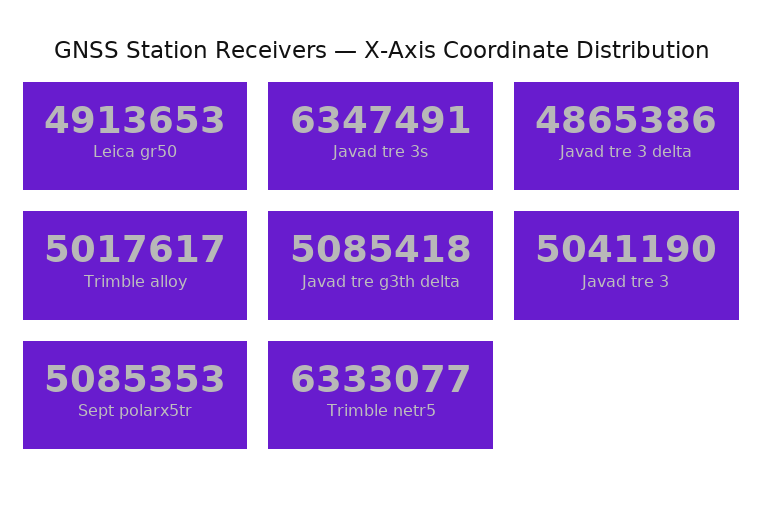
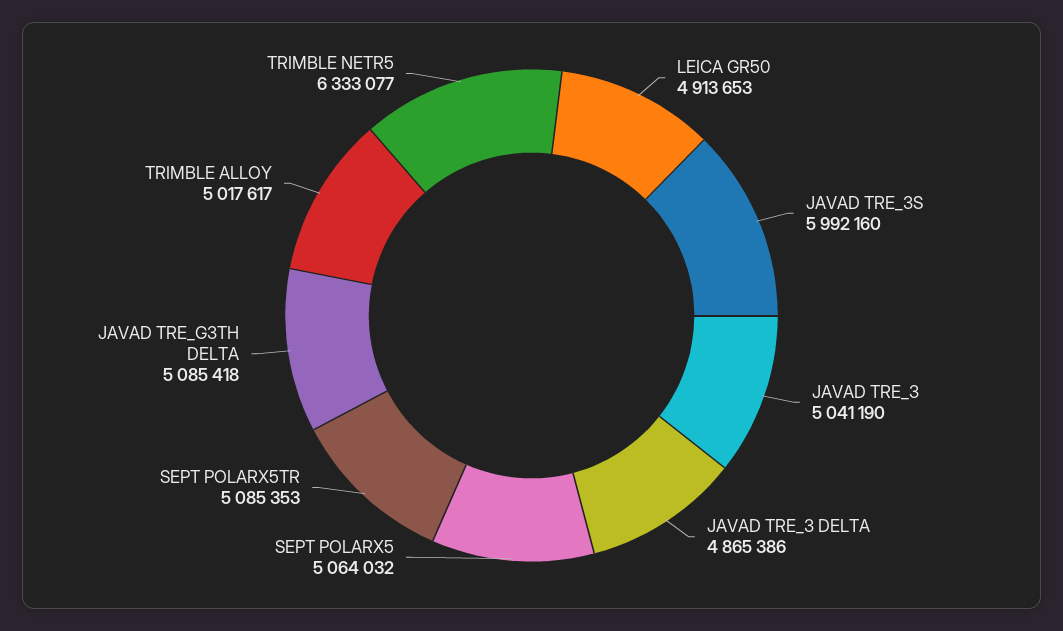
Javad tre 3s: 6347491 -> 5992160
SEPT POLARX5: none -> 5064032

